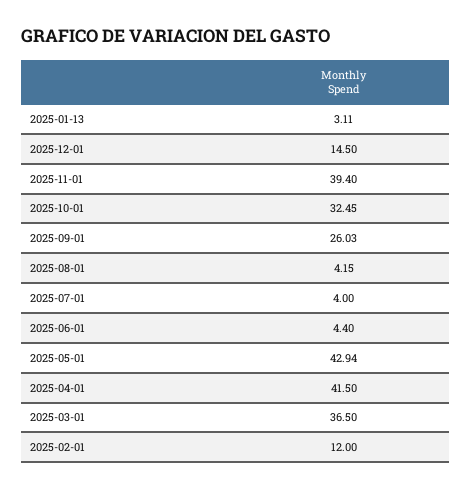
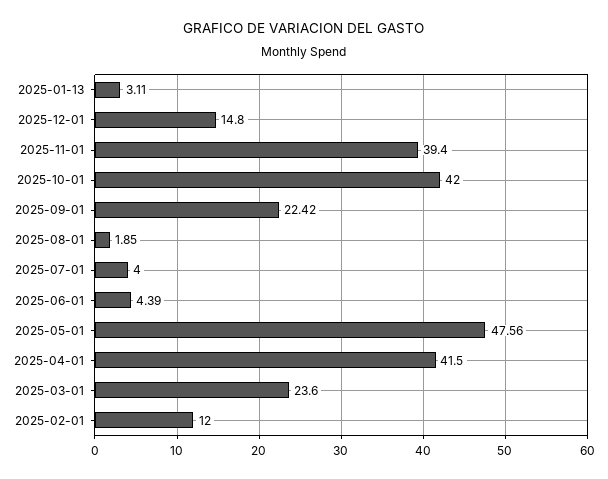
2025-12-01: 14.5 -> 14.8
2025-10-01: 32.45 -> 42
2025-09-01: 26.03 -> 22.42
2025-08-01: 4.15 -> 1.85
2025-06-01: 4.4 -> 4.39
2025-05-01: 42.94 -> 47.56
2025-03-01: 36.5 -> 23.6

